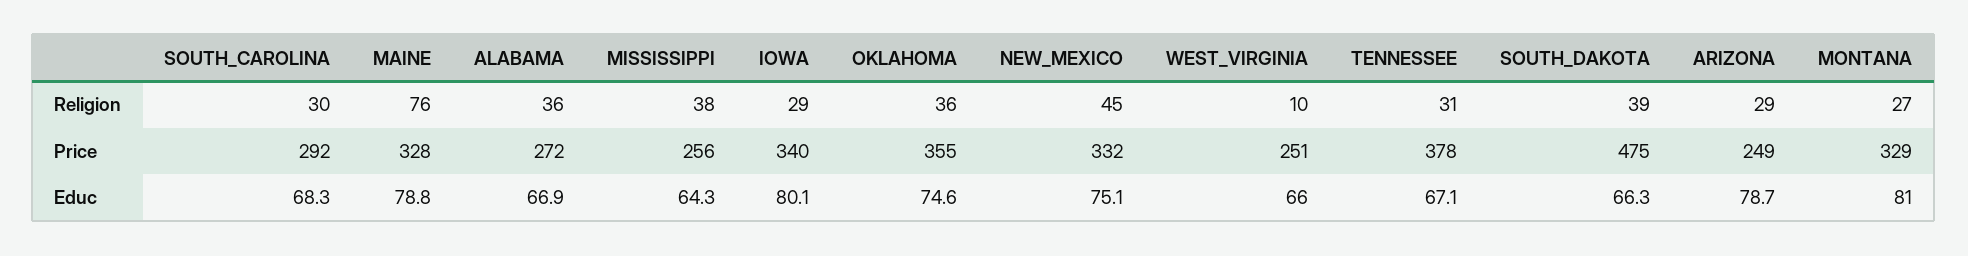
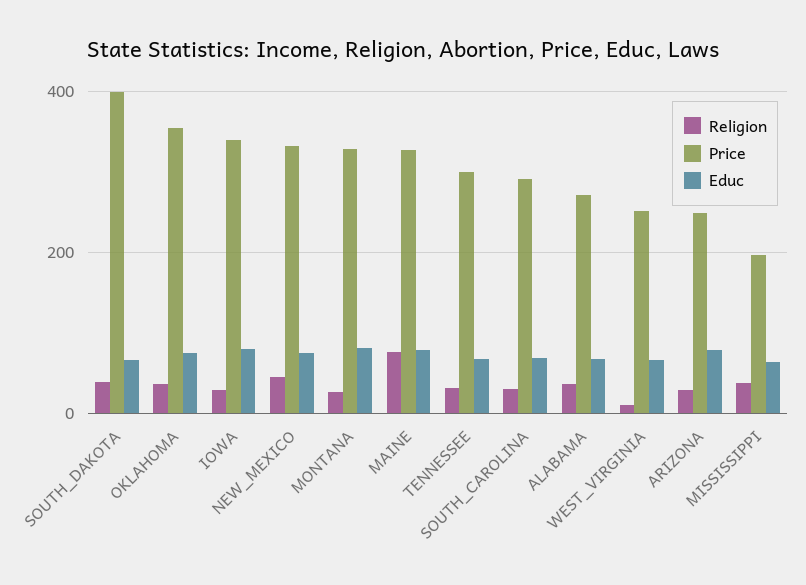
Price, MISSISSIPPI: 256 -> 200
Price, TENNESSEE: 378 -> 300
Price, SOUTH_DAKOTA: 475 -> 400

